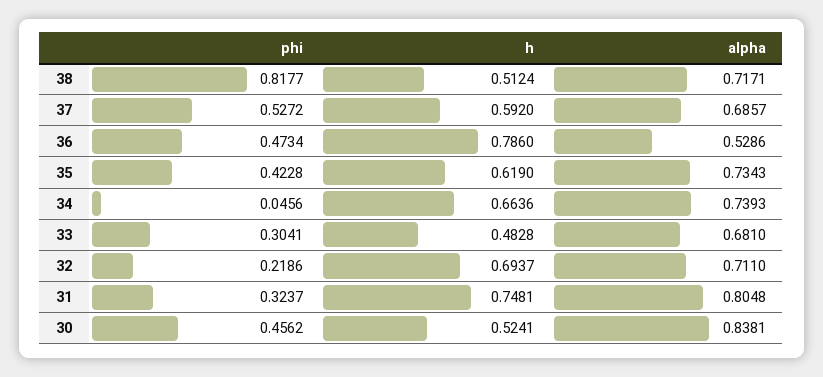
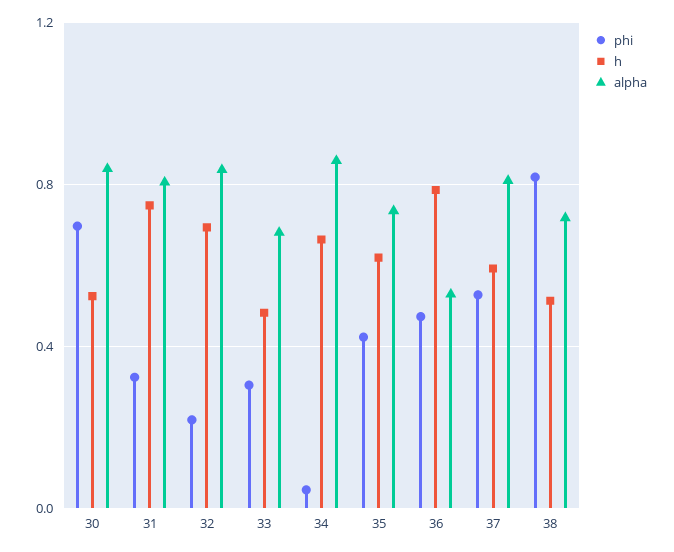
alpha, 37: 0.6857 -> 0.8
alpha, 34: 0.7393 -> 0.85
alpha, 32: 0.711 -> 0.85
phi, 30: 0.4562 -> 0.7

